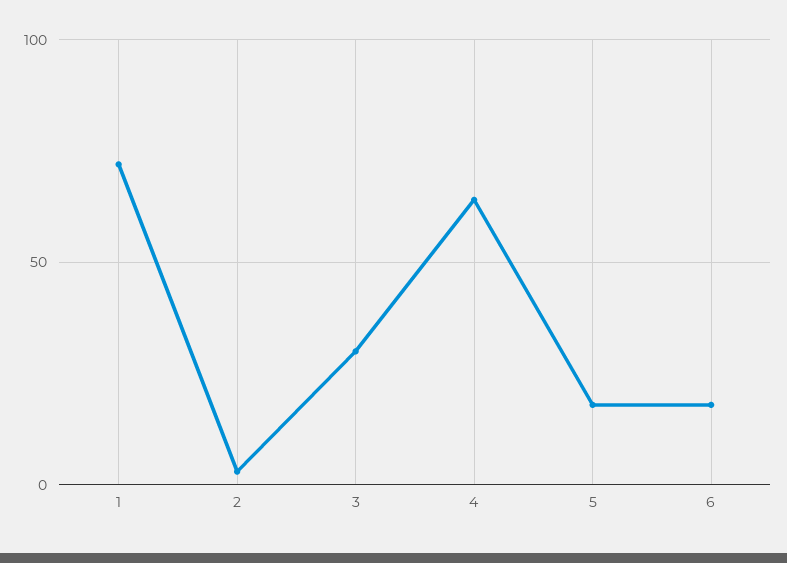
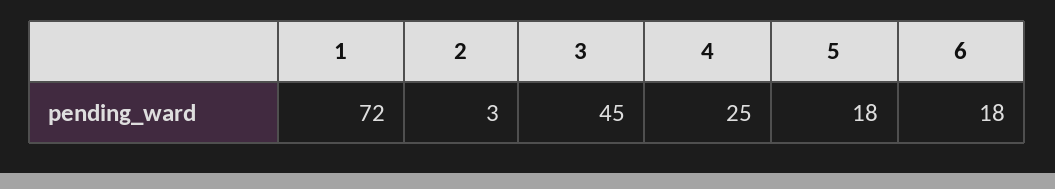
3: 30 -> 45
4: 65 -> 25

